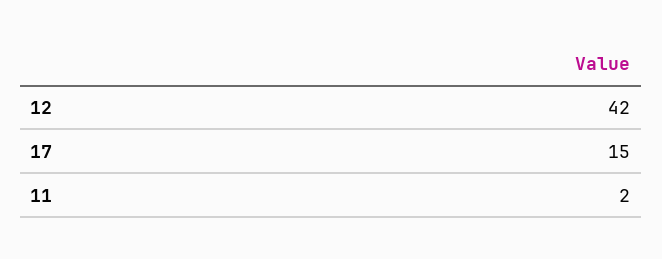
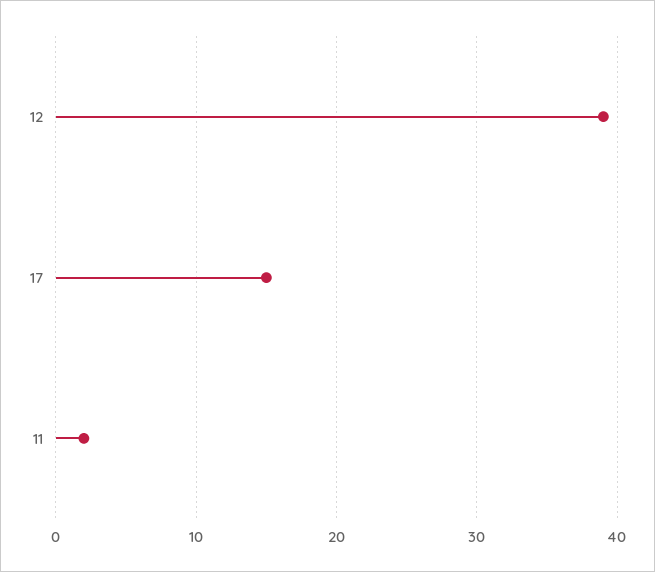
12: 42 -> 39

